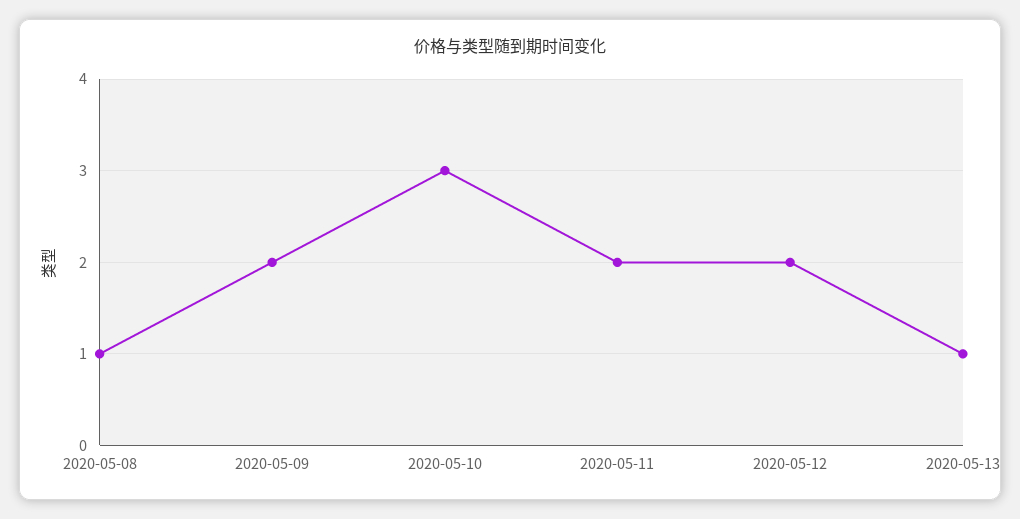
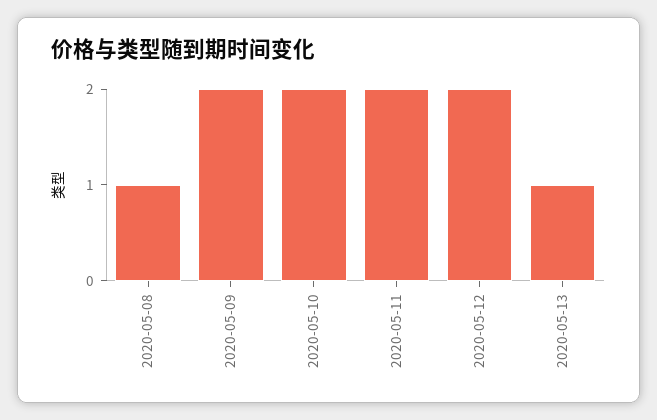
2020-05-10: 3 -> 2

